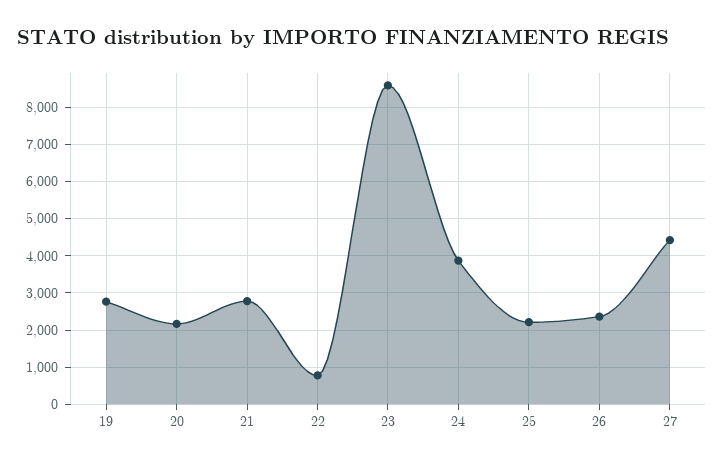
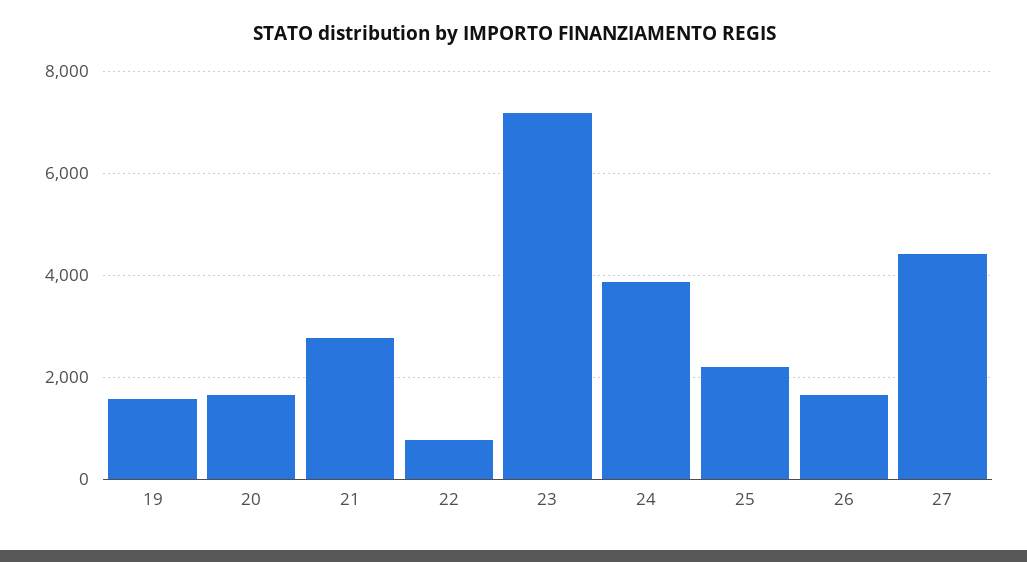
19: 2800 -> 1600
20: 2200 -> 1600
23: 8600 -> 7200
26: 2400 -> 1600

